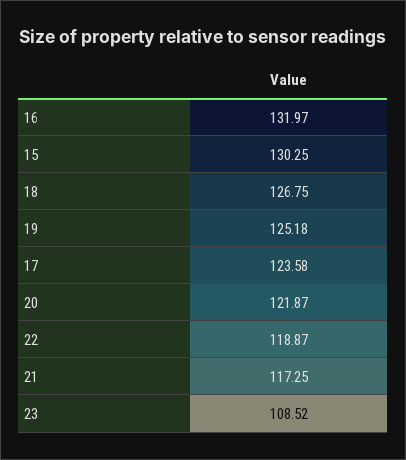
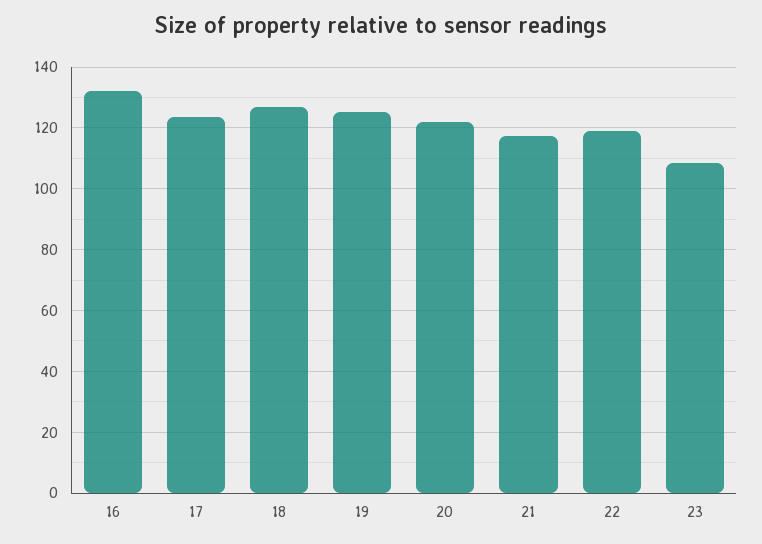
15: 130.25 -> none

